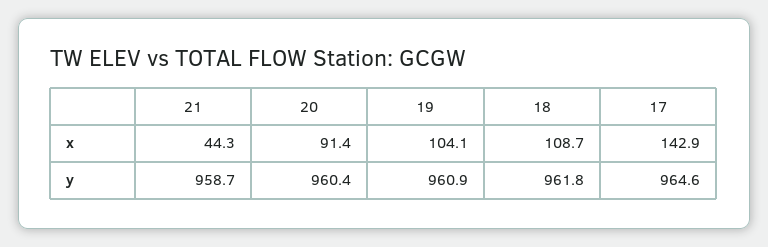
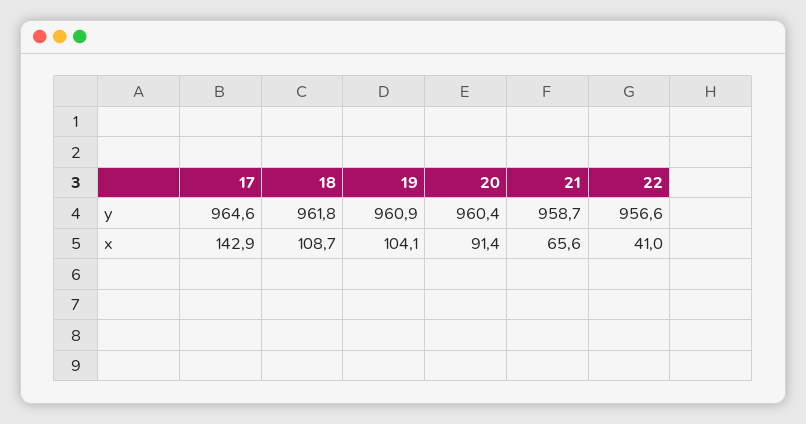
21, x: 44.3 -> 65.6
22, y: none -> 956.6
22, x: none -> 41

